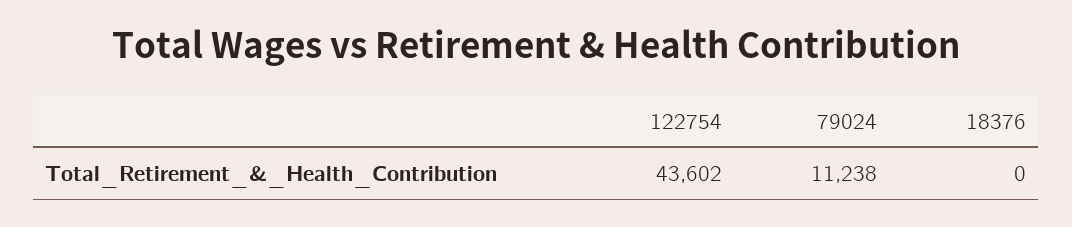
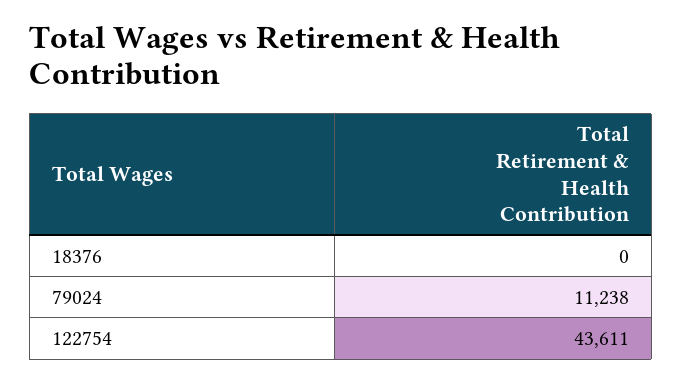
122754: 43602 -> 43611

